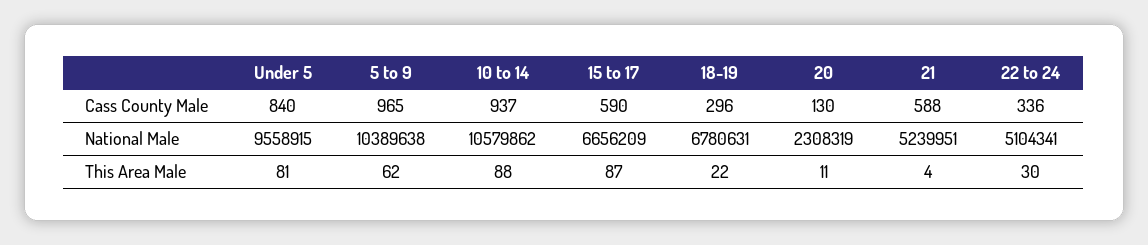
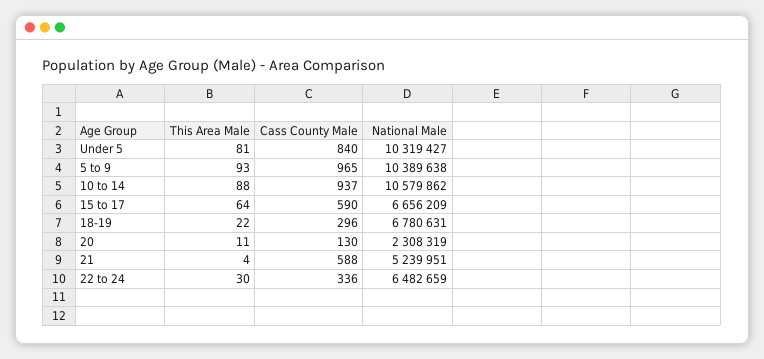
Under 5, National Male: 9558915 -> 10319427
22 to 24, National Male: 5104341 -> 6482659
5 to 9, This Area Male: 62 -> 93
15 to 17, This Area Male: 87 -> 64

